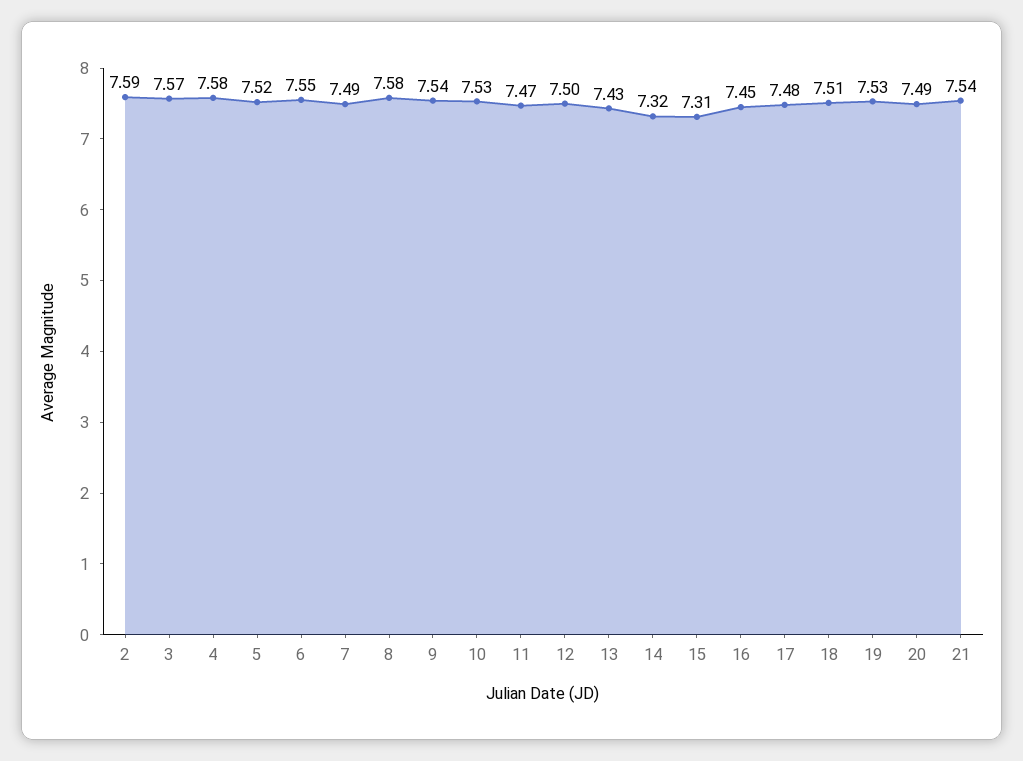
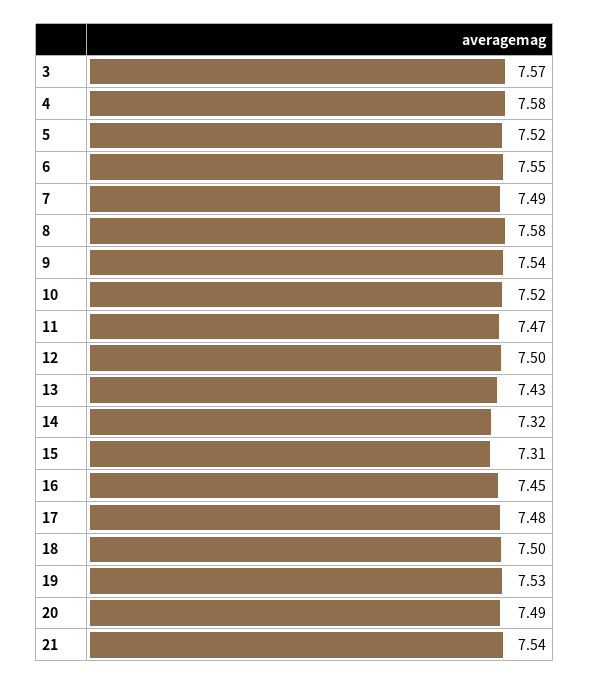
2: 7.59 -> none
10: 7.53 -> 7.52
18: 7.51 -> 7.5

